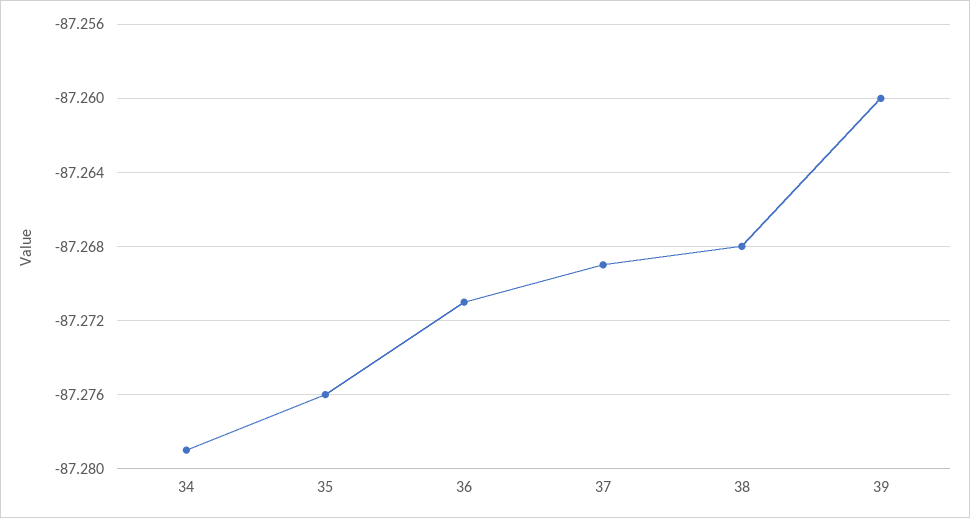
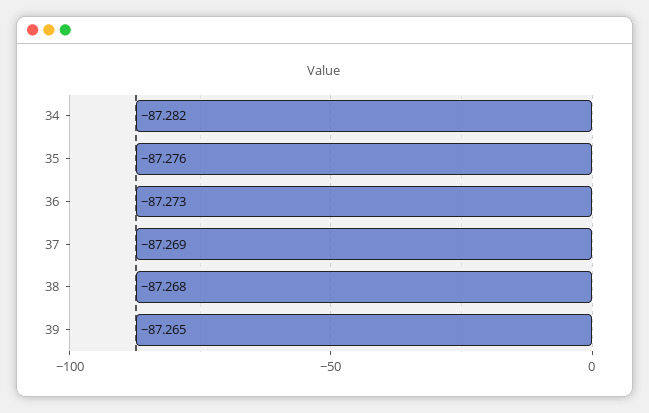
34: -87.279 -> -87.282
36: -87.271 -> -87.273
39: -87.26 -> -87.265

